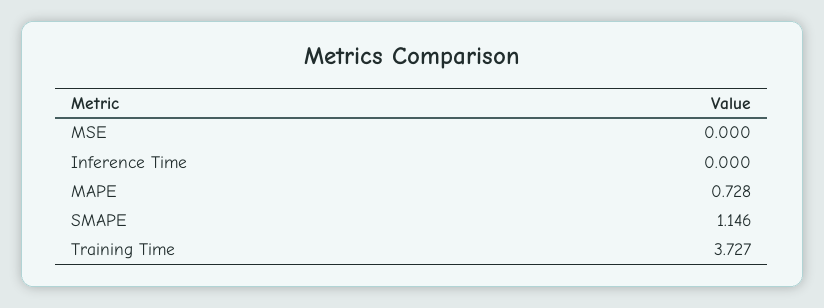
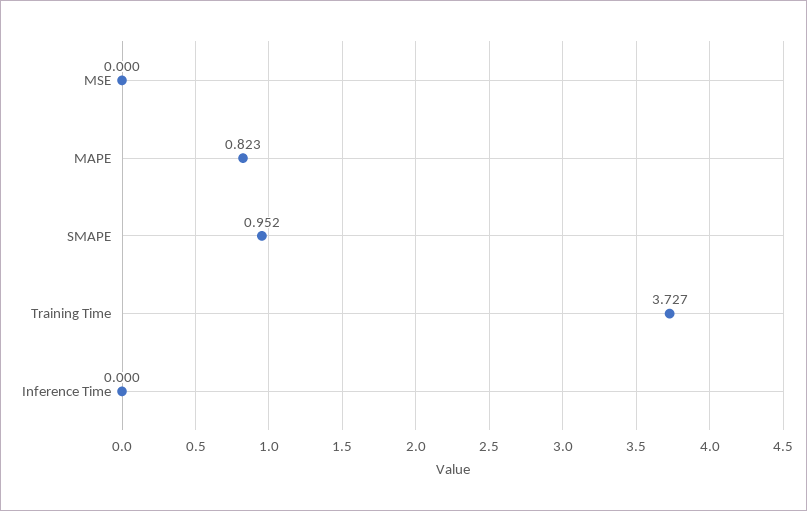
MAPE: 0.728 -> 0.823
SMAPE: 1.146 -> 0.952

